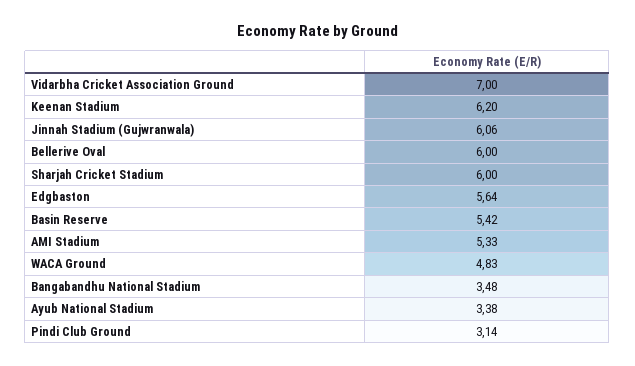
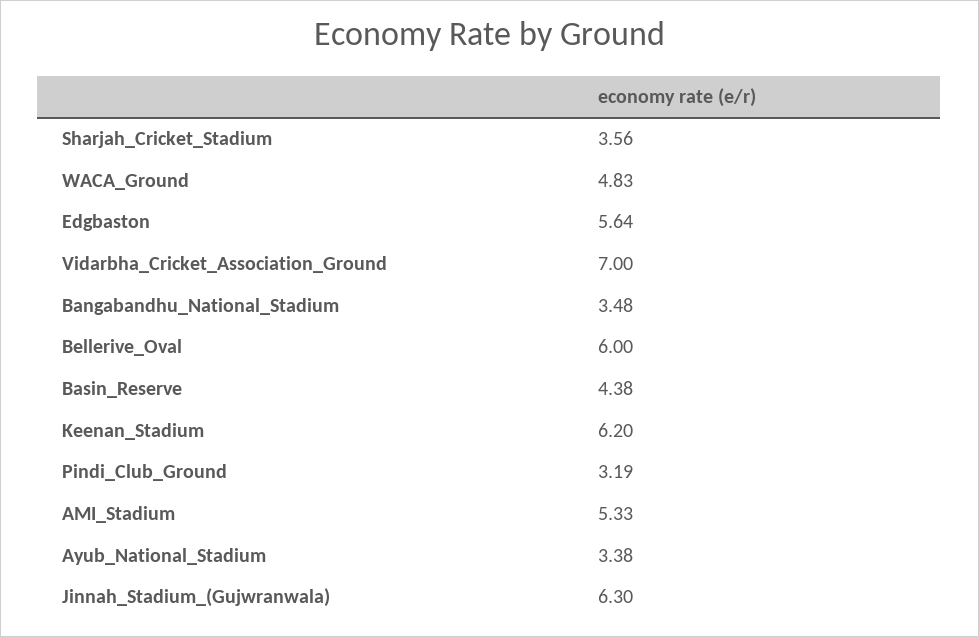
Jinnah Stadium (Gujwranwala): 6.06 -> 6.3
Sharjah Cricket Stadium: 6 -> 3.56
Basin Reserve: 5.42 -> 4.38
Pindi Club Ground: 3.14 -> 3.19

